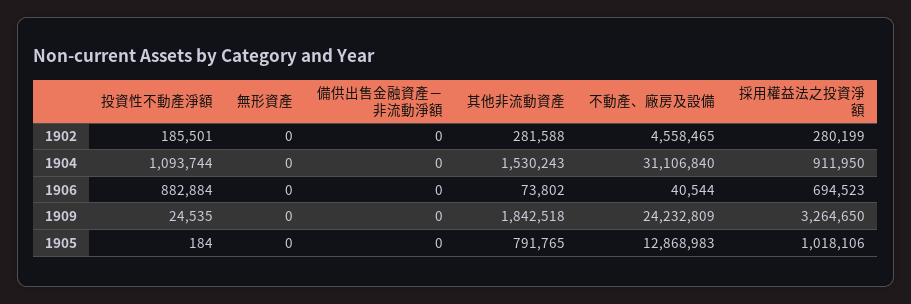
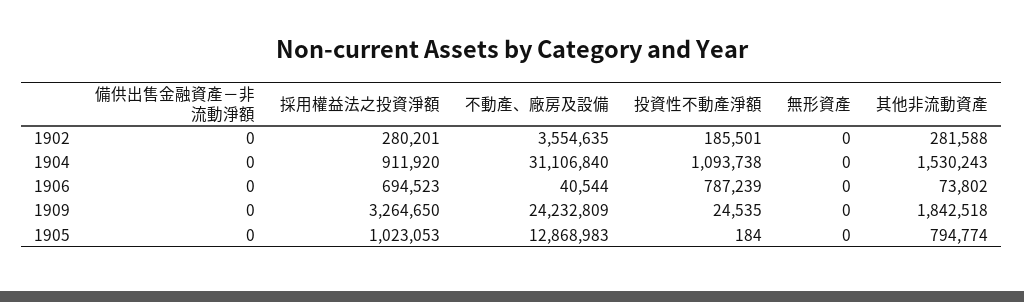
不動產、廠房及設備, 1902: 4558465 -> 3554635
採用權益法之投資淨額, 1902: 280199 -> 280201
投資性不動產淨額, 1904: 1093744 -> 1093738
採用權益法之投資淨額, 1904: 911950 -> 911920
投資性不動產淨額, 1906: 882884 -> 787239
其他非流動資產, 1905: 791765 -> 794774
採用權益法之投資淨額, 1905: 1018106 -> 1023053

